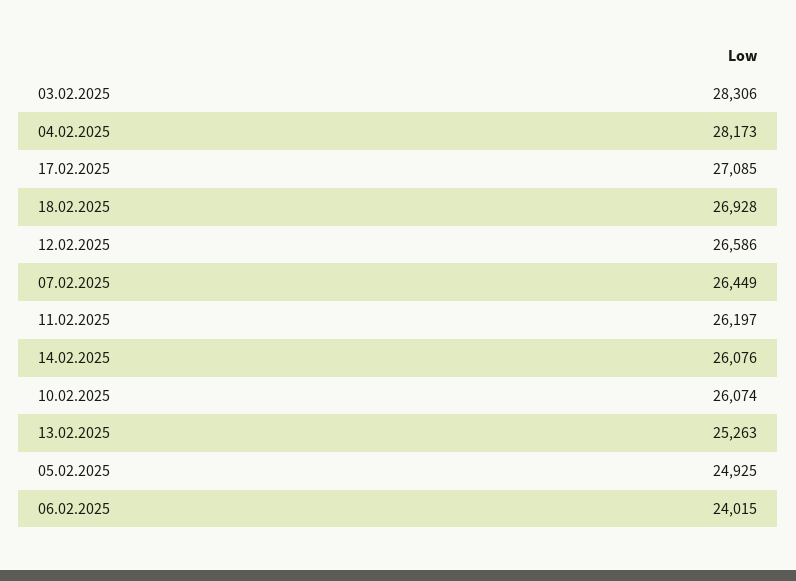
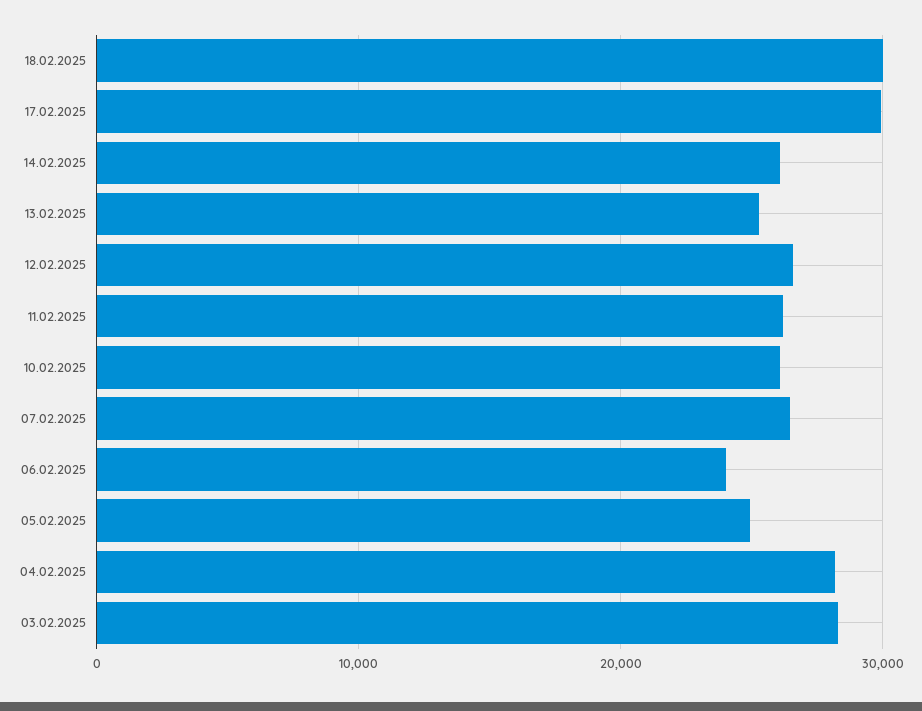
17.02.2025: 27085 -> 30000
18.02.2025: 26928 -> 30000

